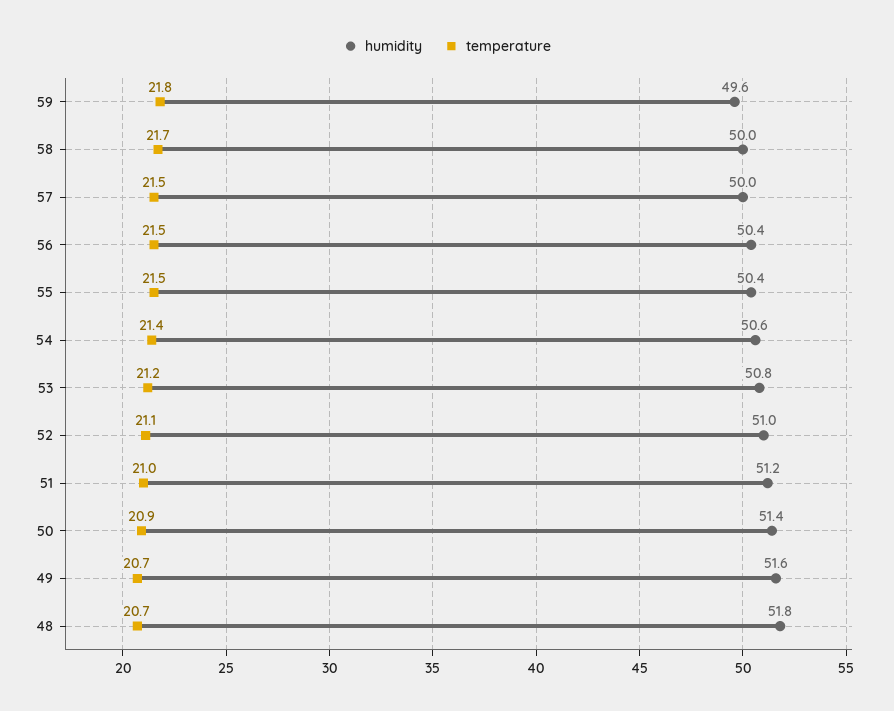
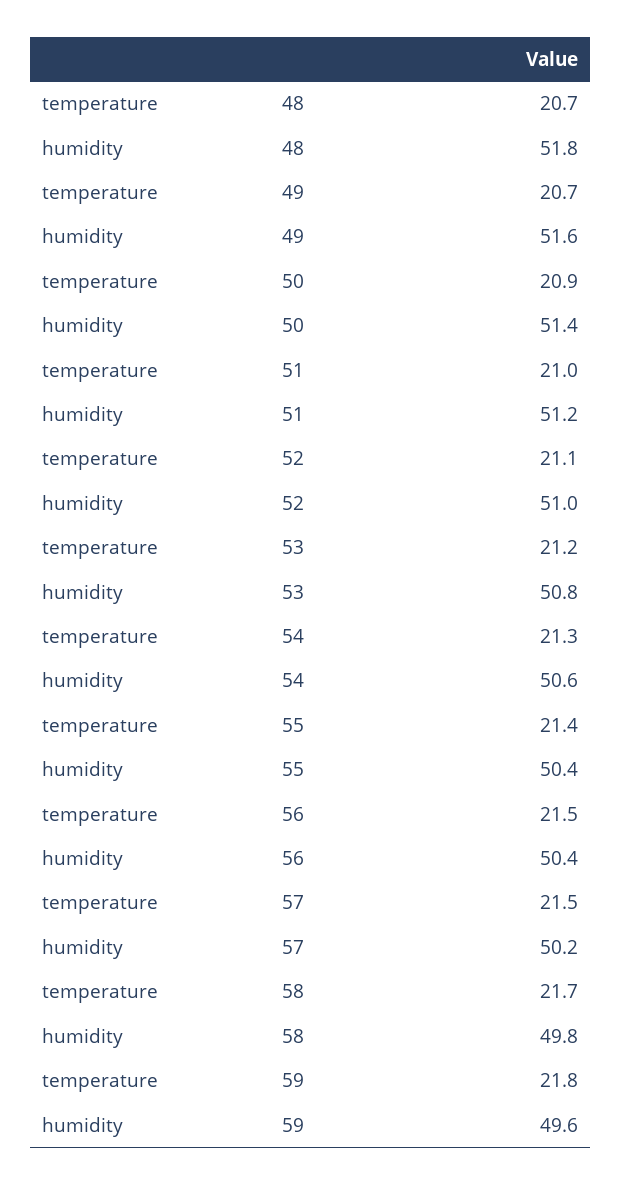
humidity, 58: 50 -> 49.8
humidity, 57: 50 -> 50.2
temperature, 55: 21.5 -> 21.4
temperature, 54: 21.4 -> 21.3

